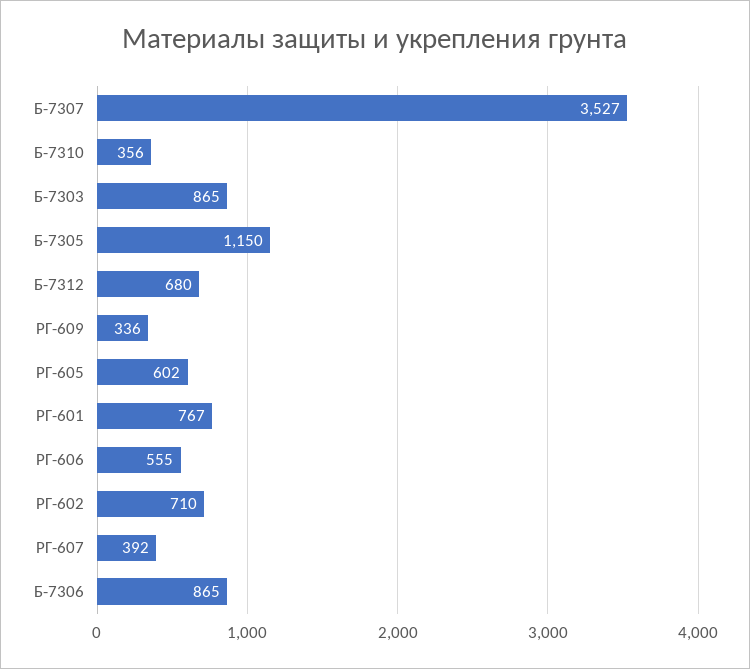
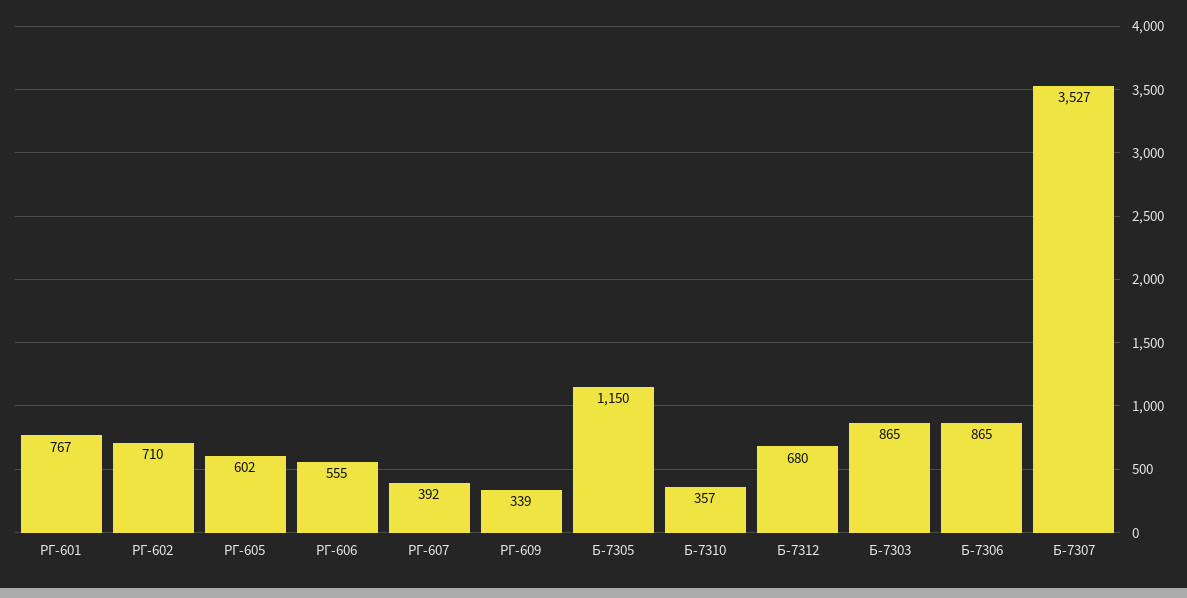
Б-7310: 356 -> 357
РГ-609: 336 -> 339

